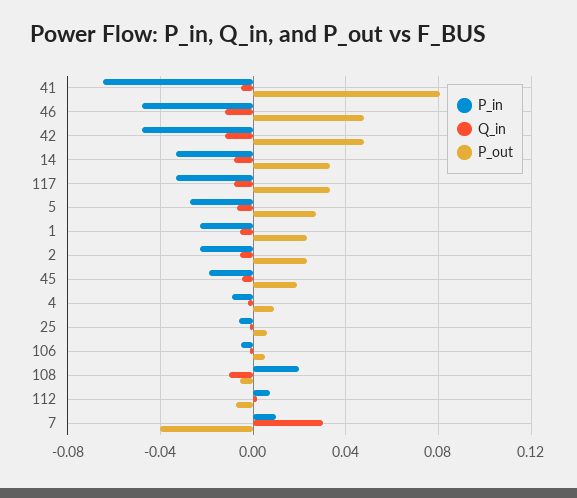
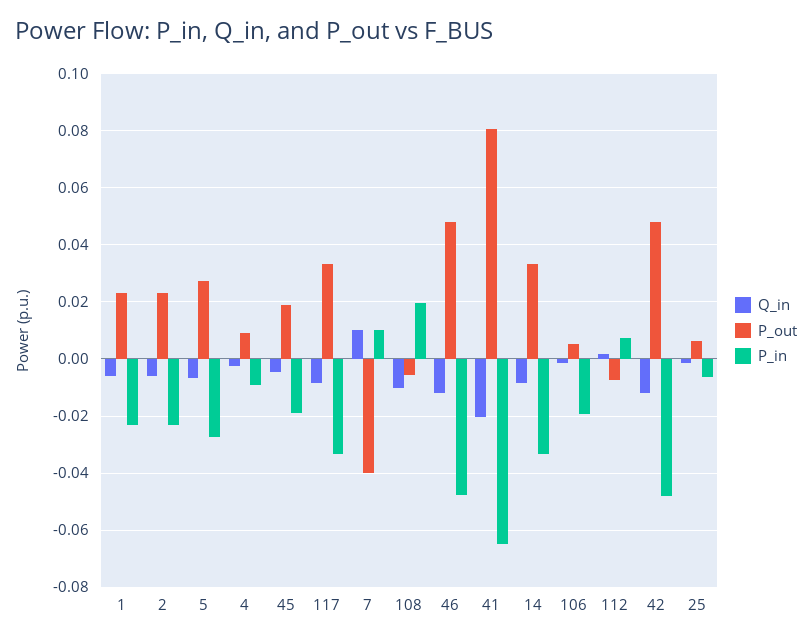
Q_in, 41: -0.005 -> -0.02
P_in, 106: -0.005 -> -0.02
Q_in, 7: 0.03 -> 0.01

